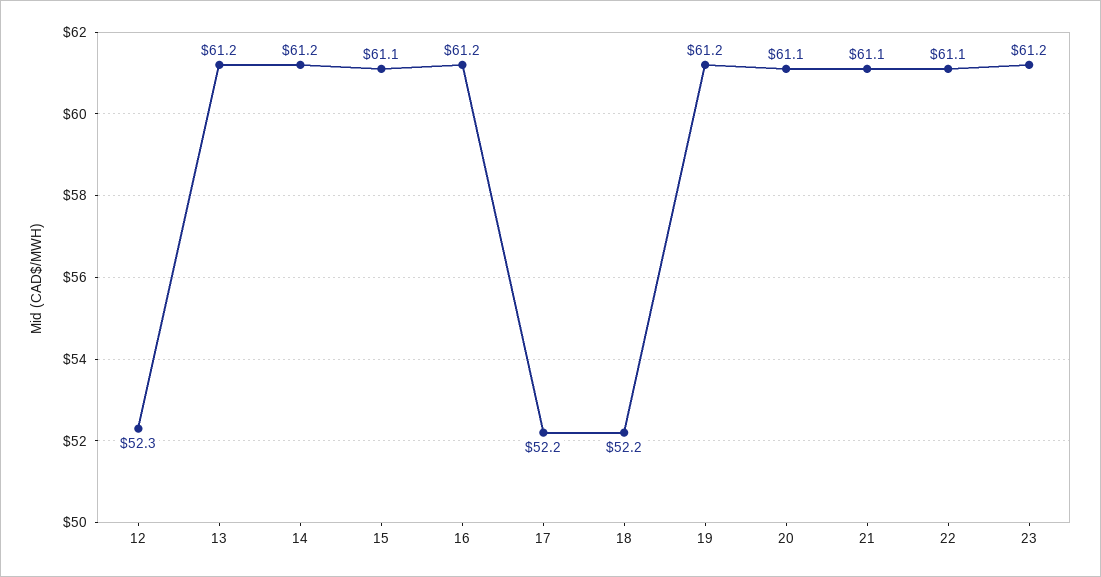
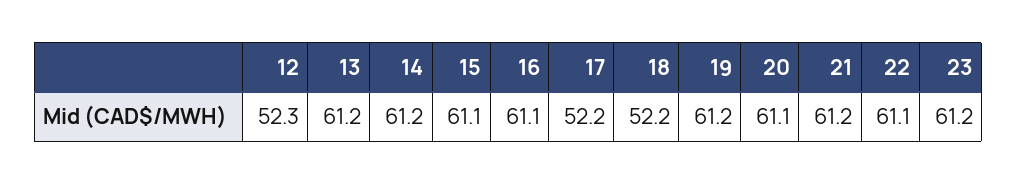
16: 61.2 -> 61.1
21: 61.1 -> 61.2

